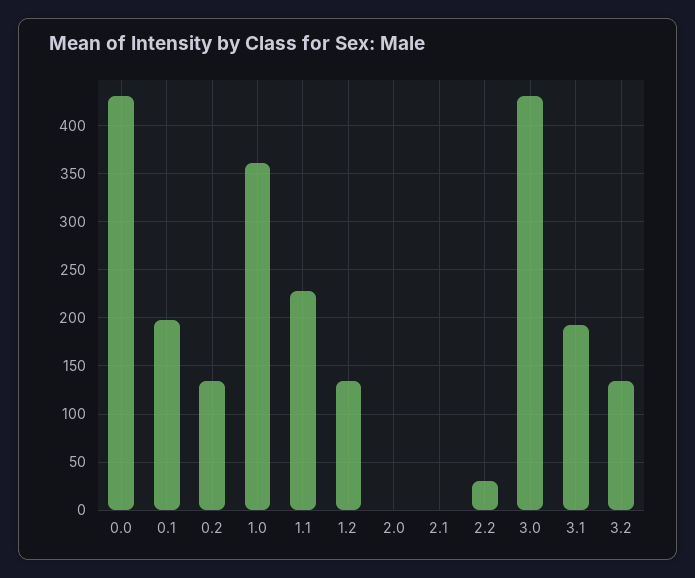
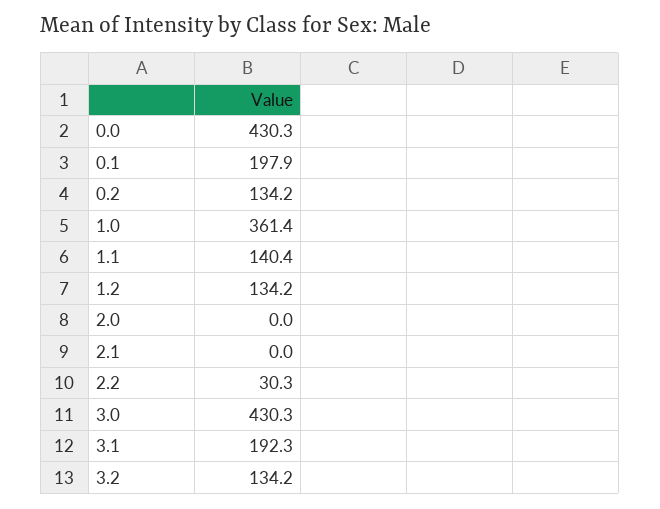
1.1: 230 -> 140.4

